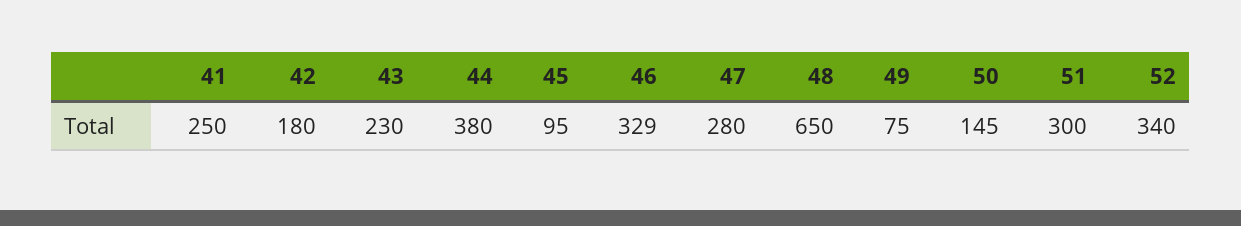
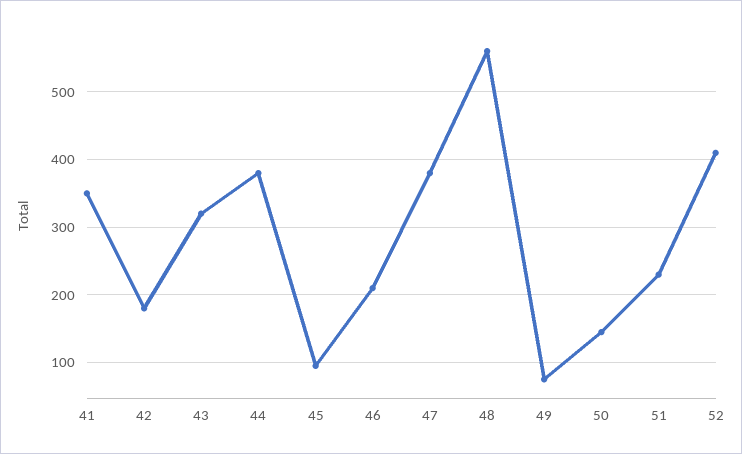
41: 250 -> 350
43: 230 -> 320
46: 329 -> 210
47: 280 -> 380
48: 650 -> 560
51: 300 -> 230
52: 340 -> 410

